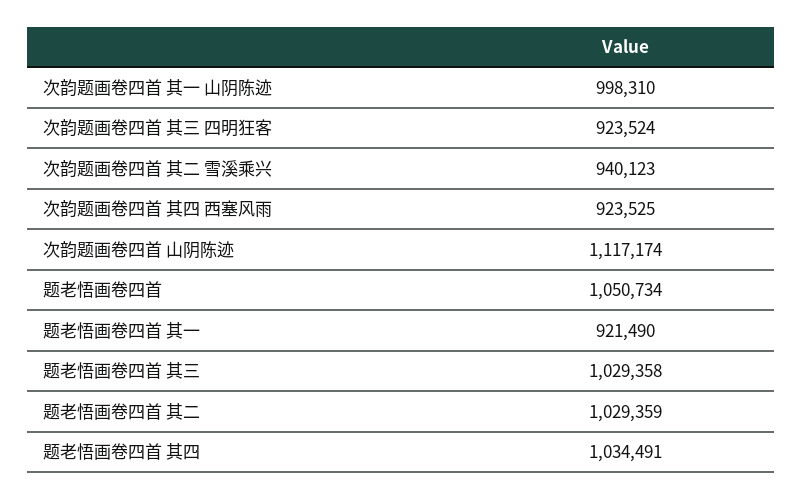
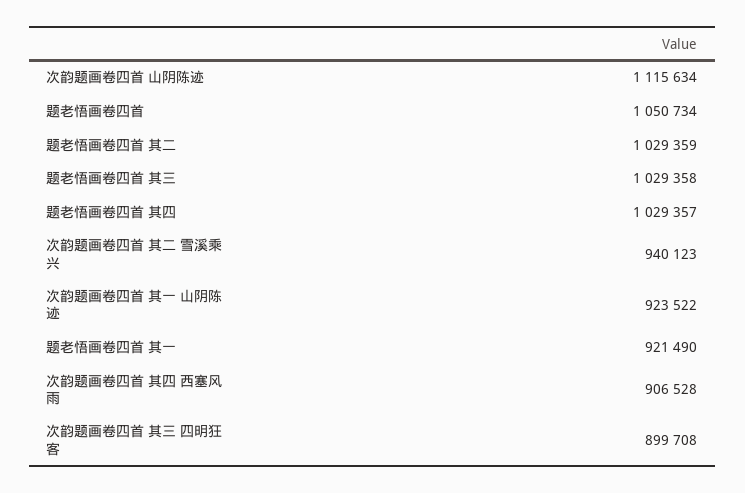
次韵题画卷四首 其一 山阴陈迹: 998310 -> 923522
次韵题画卷四首 其三 四明狂客: 923524 -> 899708
次韵题画卷四首 其四 西塞风雨: 923525 -> 906528
次韵题画卷四首 山阴陈迹: 1117174 -> 1115634
题老悟画卷四首 其四: 1034491 -> 1029357

